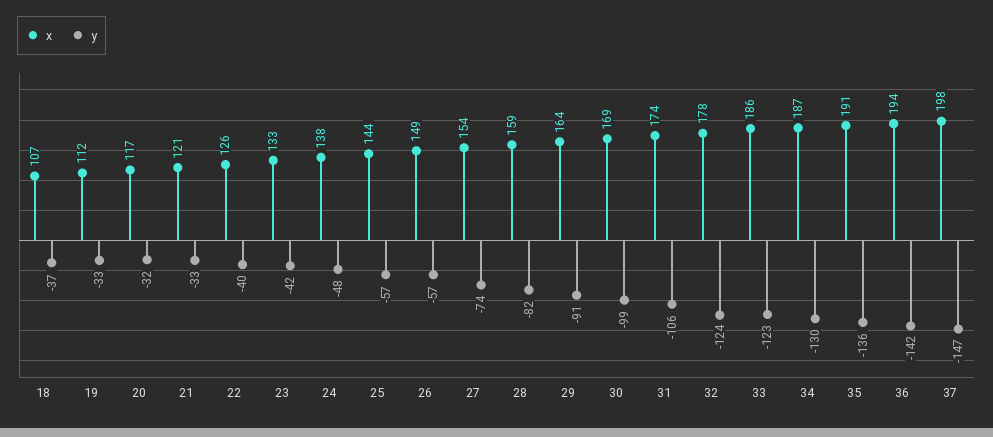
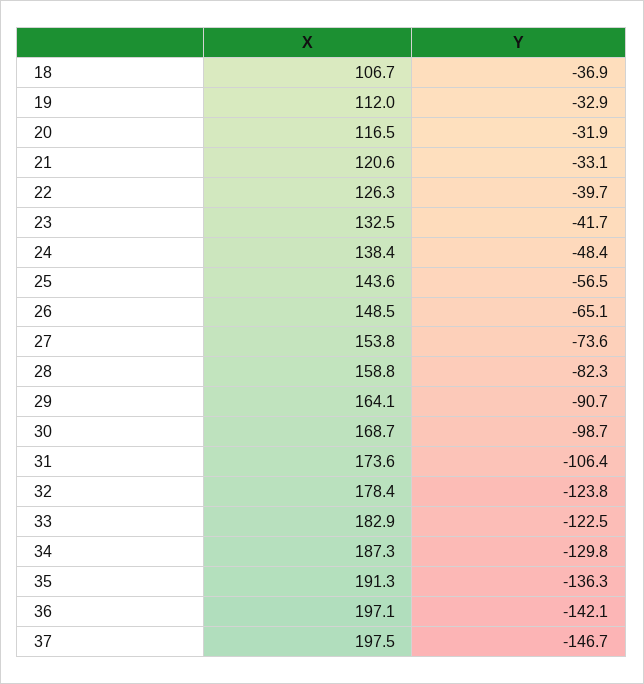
y, 26: -57 -> -65.1
x, 33: 186 -> 182.9
x, 36: 194 -> 197.1

